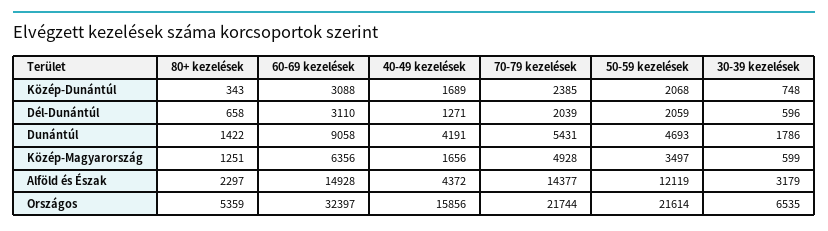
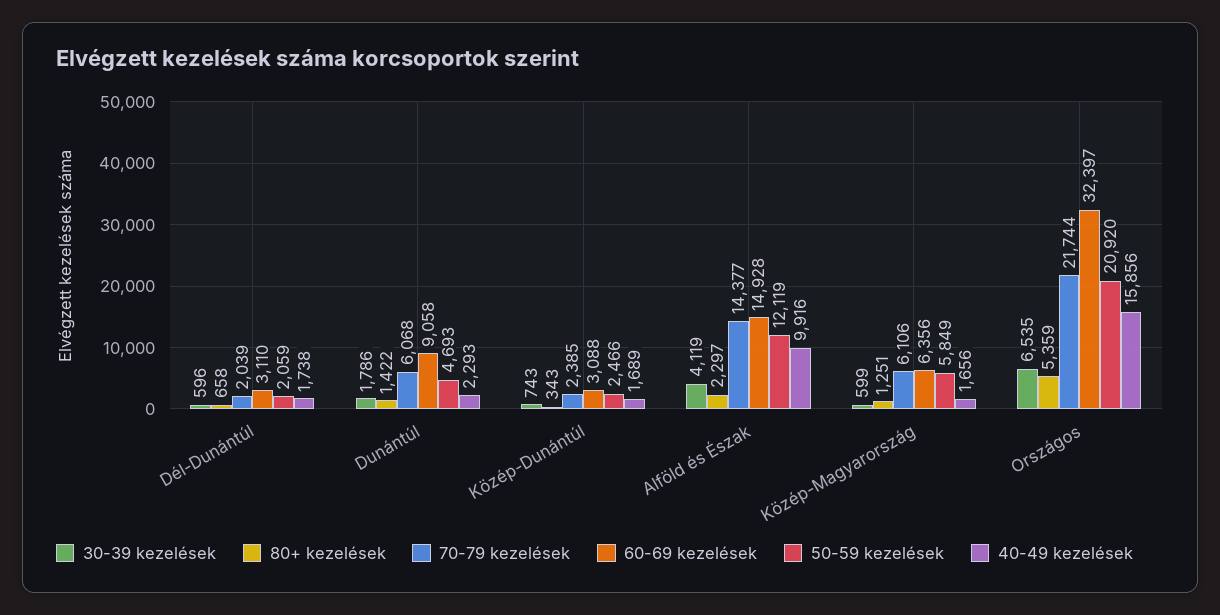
50-59 kezelések, Közép-Dunántúl: 2068 -> 2466
30-39 kezelések, Közép-Dunántúl: 748 -> 743
40-49 kezelések, Dél-Dunántúl: 1271 -> 1738
40-49 kezelések, Dunántúl: 4191 -> 2293
70-79 kezelések, Dunántúl: 5431 -> 6068
70-79 kezelések, Közép-Magyarország: 4928 -> 6106
50-59 kezelések, Közép-Magyarország: 3497 -> 5849
40-49 kezelések, Alföld és Észak: 4372 -> 9916
30-39 kezelések, Alföld és Észak: 3179 -> 4119
50-59 kezelések, Országos: 21614 -> 20920

